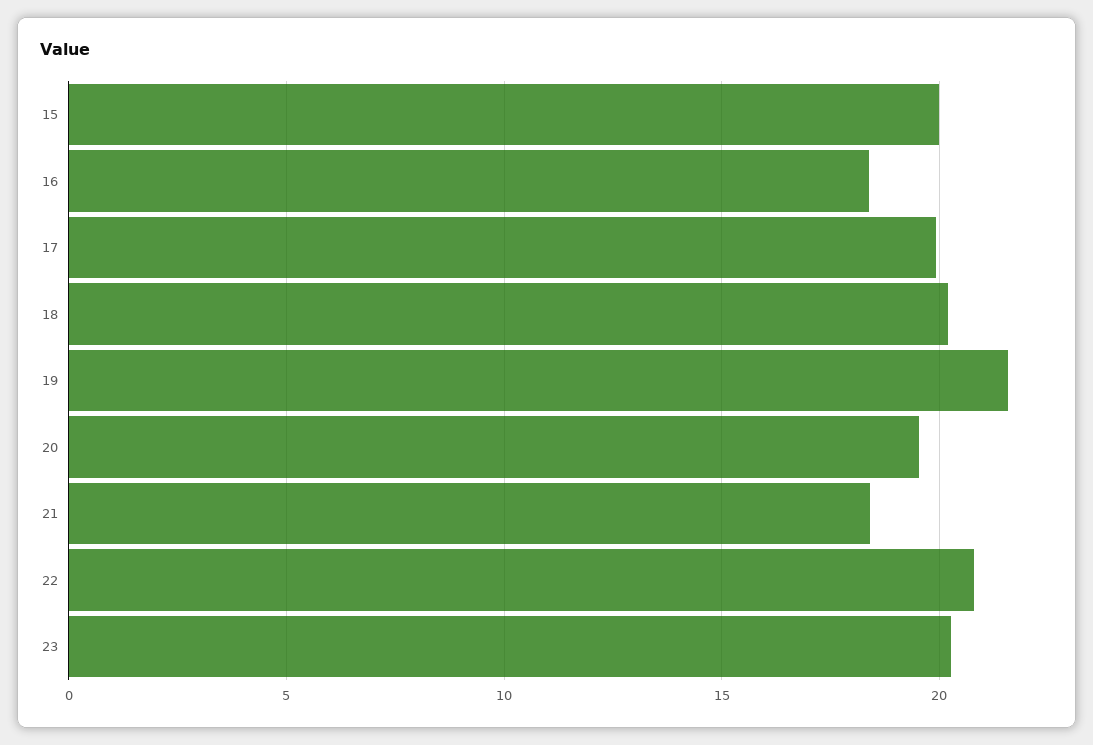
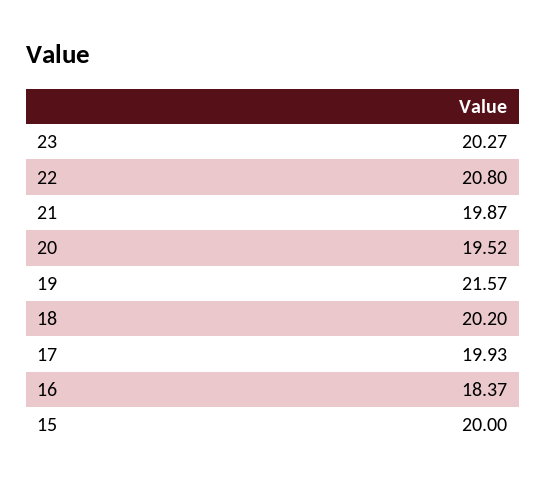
21: 18.5 -> 19.87

